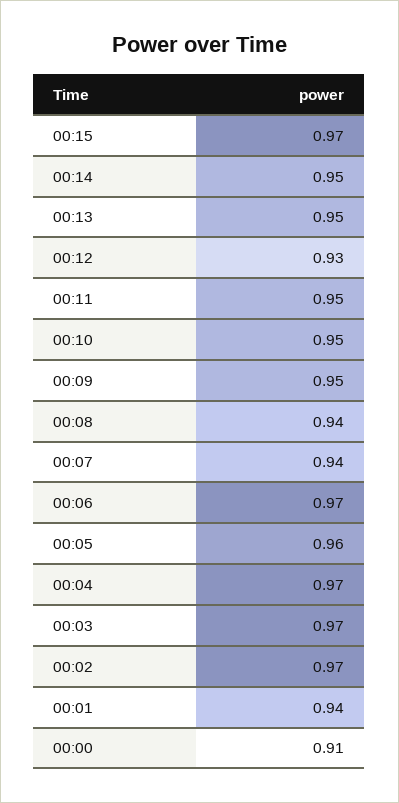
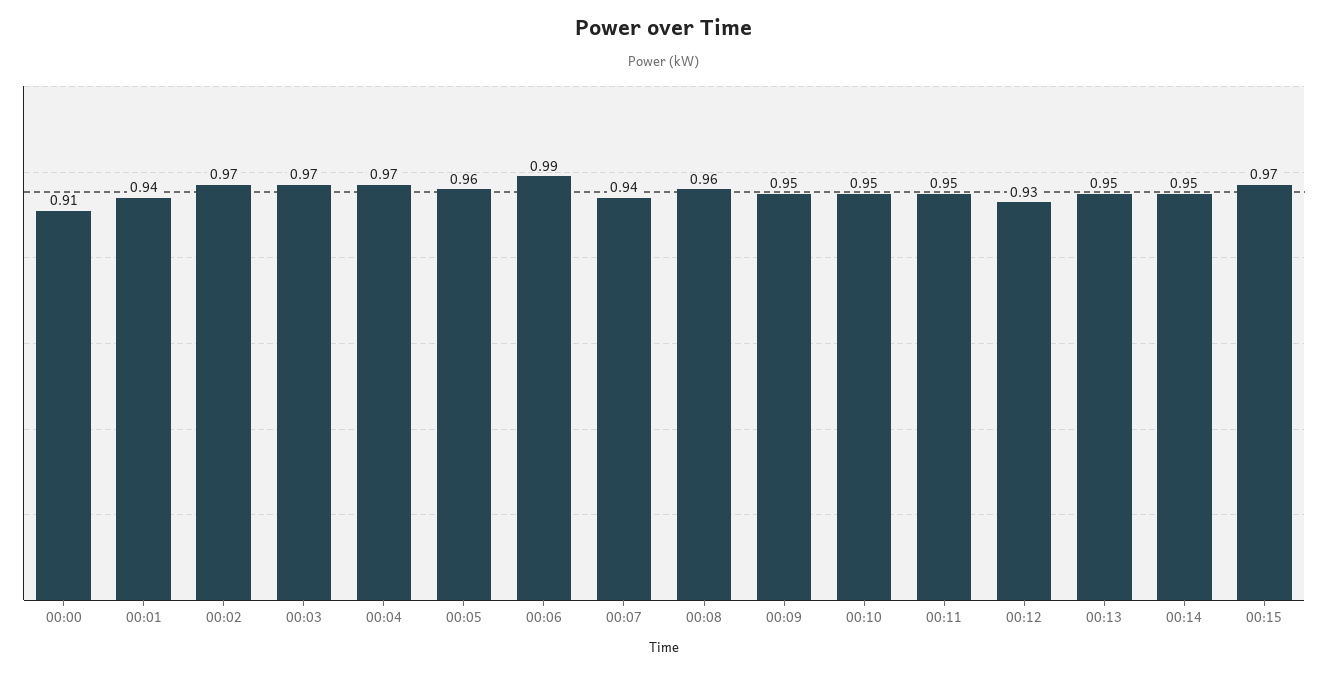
00:08: 0.94 -> 0.96
00:06: 0.97 -> 0.99

